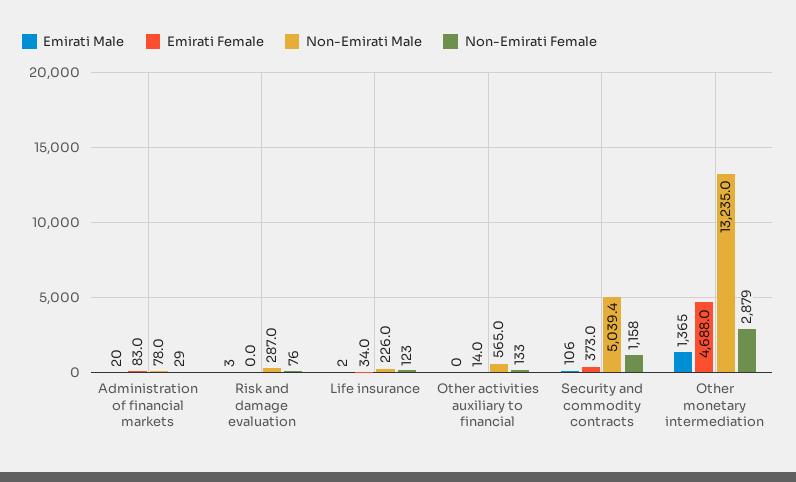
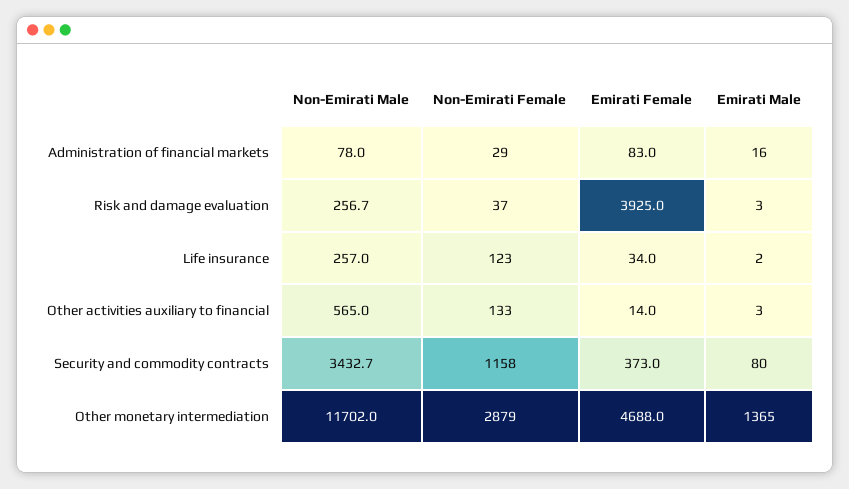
Emirati Male, Administration of financial markets: 20 -> 16
Emirati Female, Risk and damage evaluation: 0 -> 3925
Non-Emirati Male, Risk and damage evaluation: 287 -> 256.7
Non-Emirati Female, Risk and damage evaluation: 76 -> 37
Non-Emirati Male, Life insurance: 226 -> 257
Emirati Male, Other activities auxiliary to financial: 0 -> 3
Emirati Male, Security and commodity contracts: 106 -> 80
Non-Emirati Male, Security and commodity contracts: 5039.4 -> 3432.7
Non-Emirati Male, Other monetary intermediation: 13235 -> 11702

